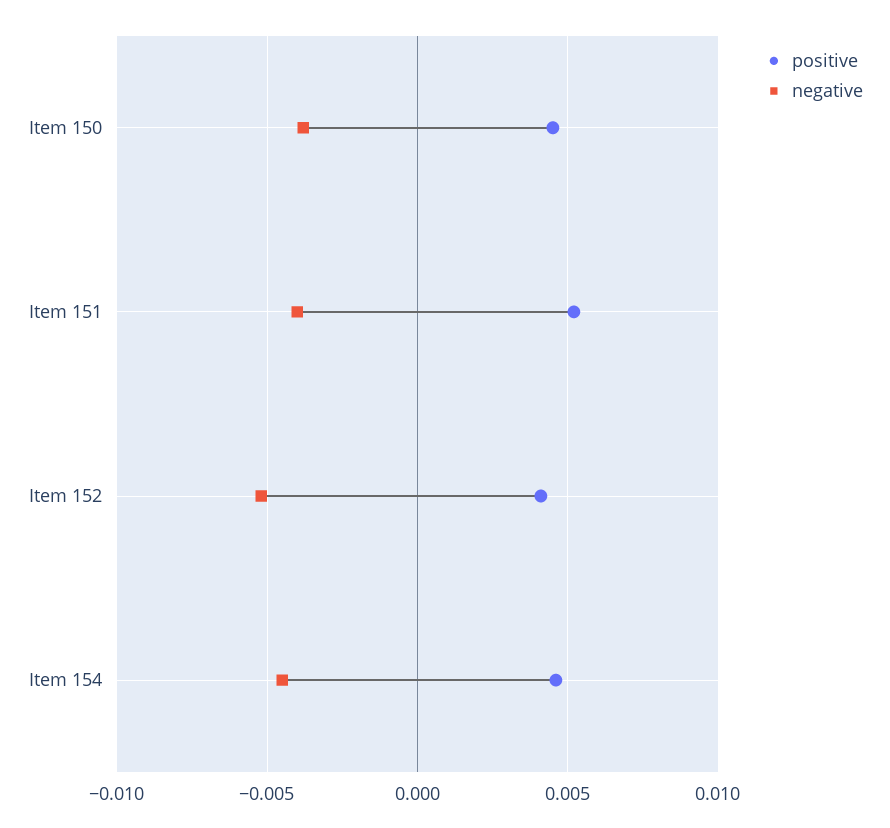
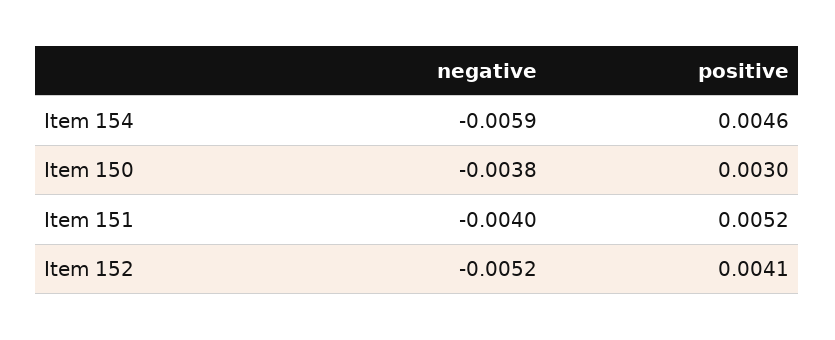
positive, Item 150: 0.0045 -> 0.003
negative, Item 154: -0.0045 -> -0.0059

